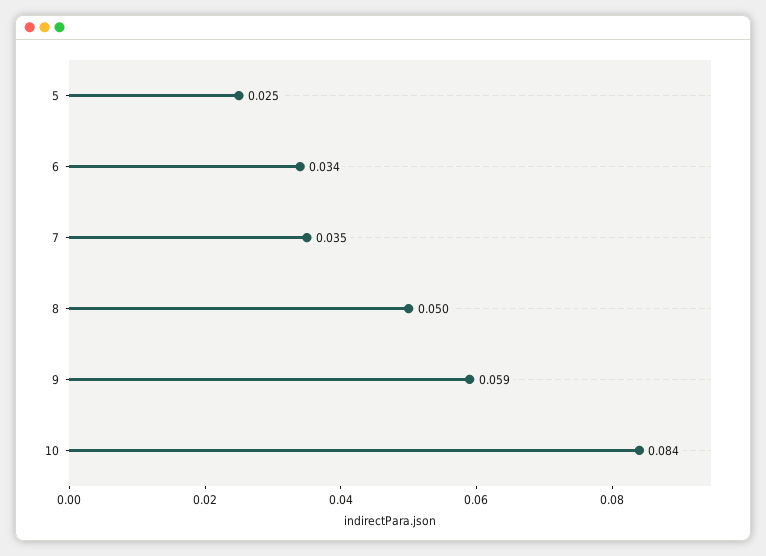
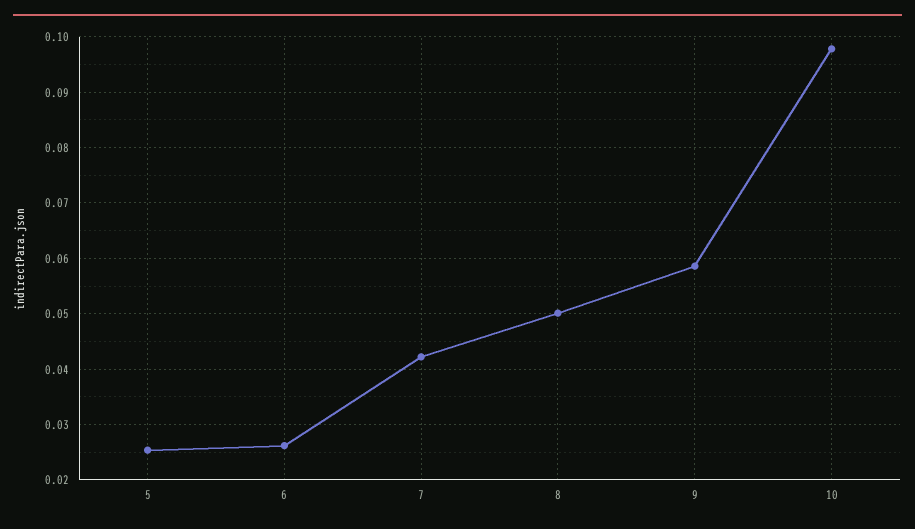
6: 0.034 -> 0.026
7: 0.035 -> 0.042
10: 0.084 -> 0.098

